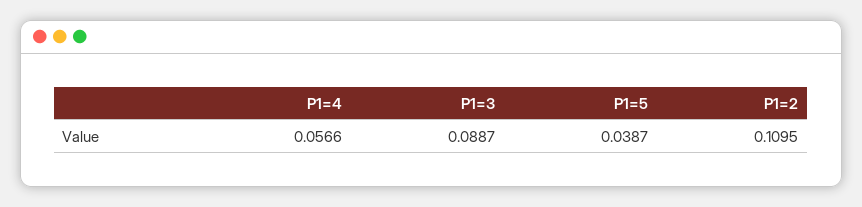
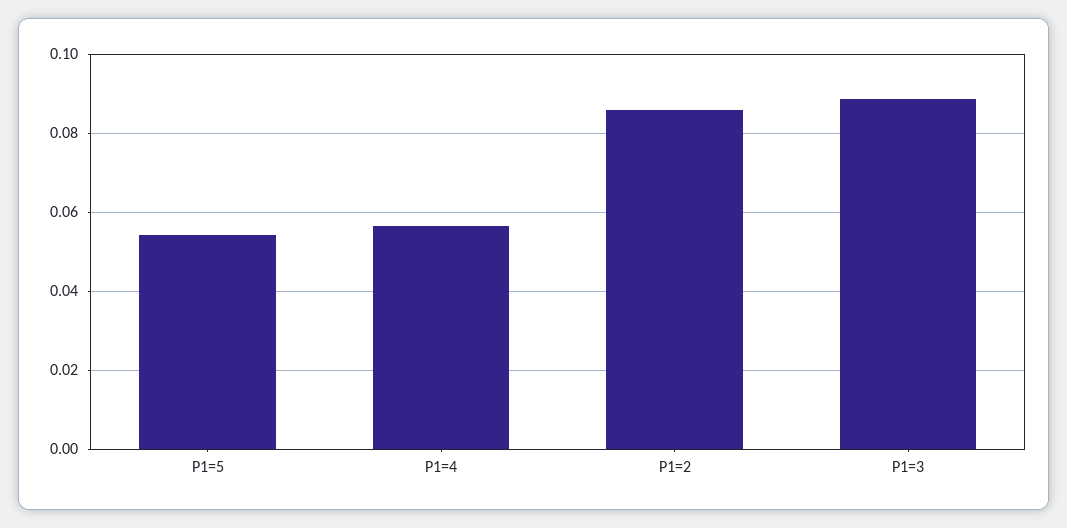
P1=5: 0.0387 -> 0.054
P1=2: 0.1095 -> 0.086

